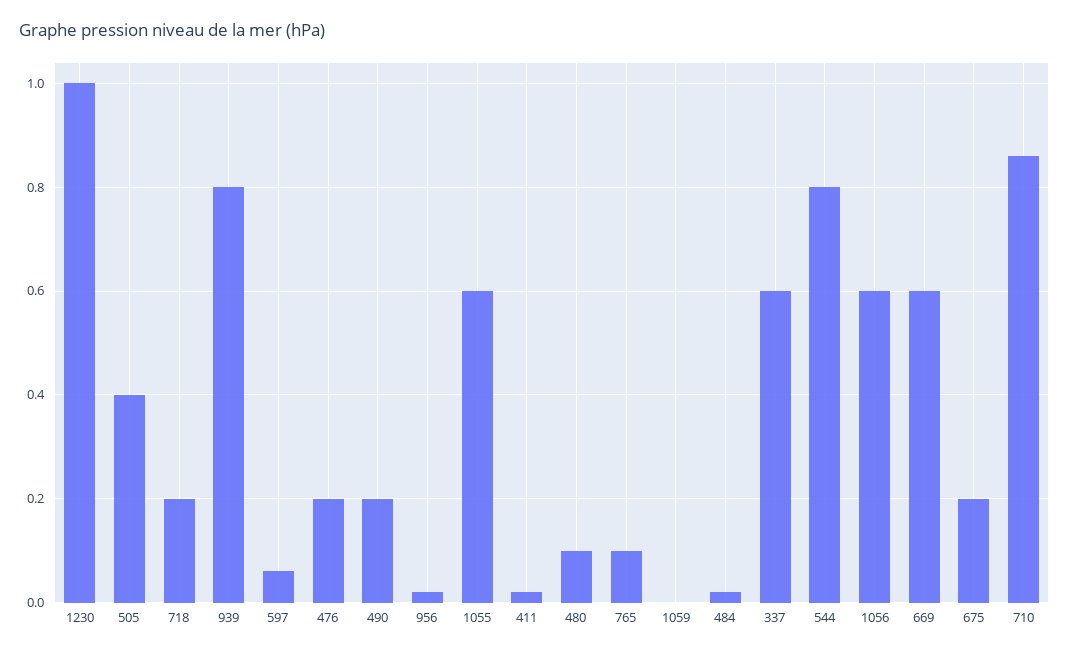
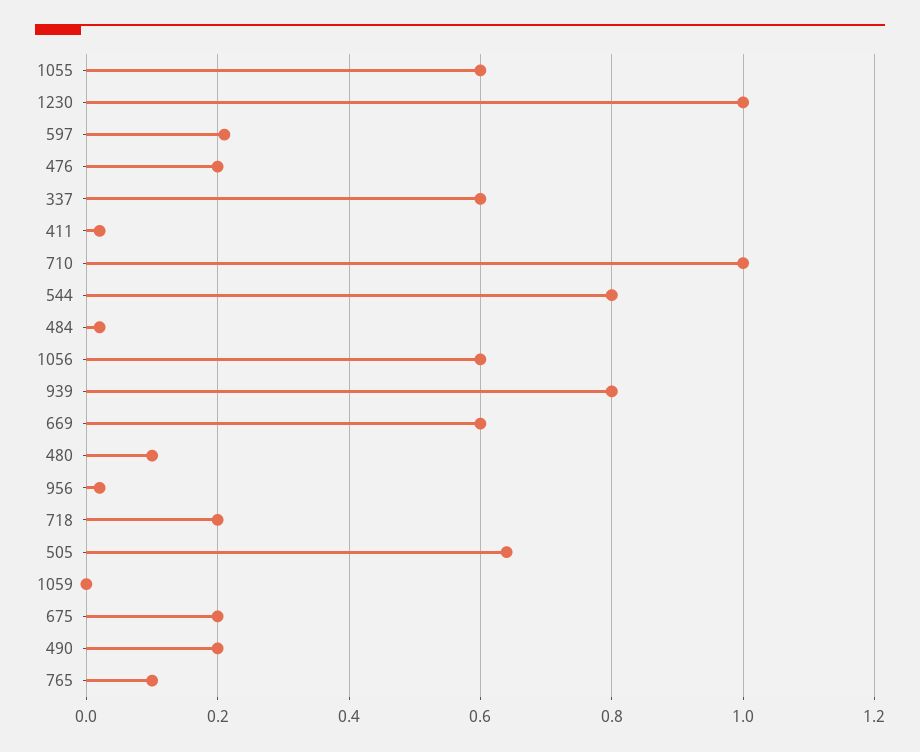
505: 0.4 -> 0.65
597: 0.05 -> 0.2
710: 0.85 -> 1

